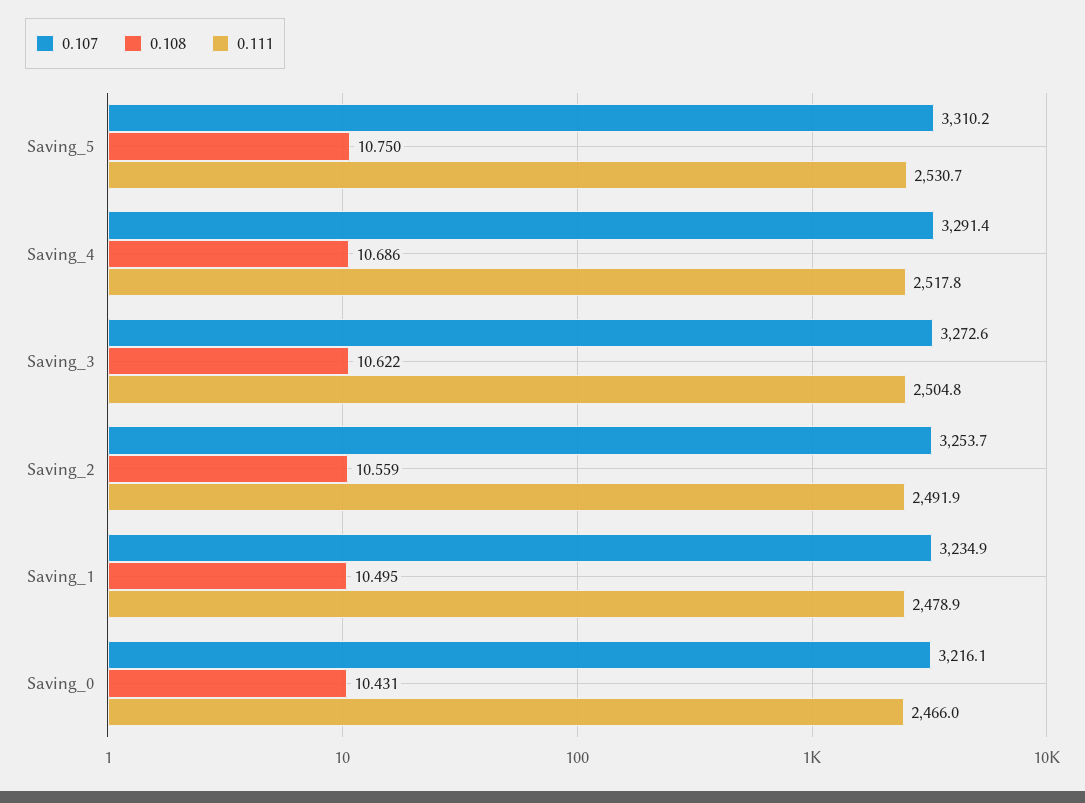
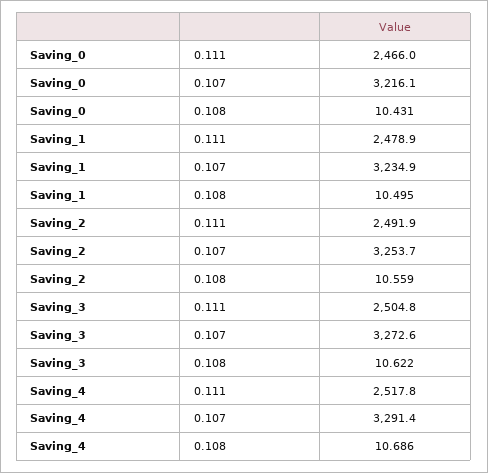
0.107, Saving_5: 3310.2 -> none
0.108, Saving_5: 10.75 -> none
0.111, Saving_5: 2530.7 -> none

